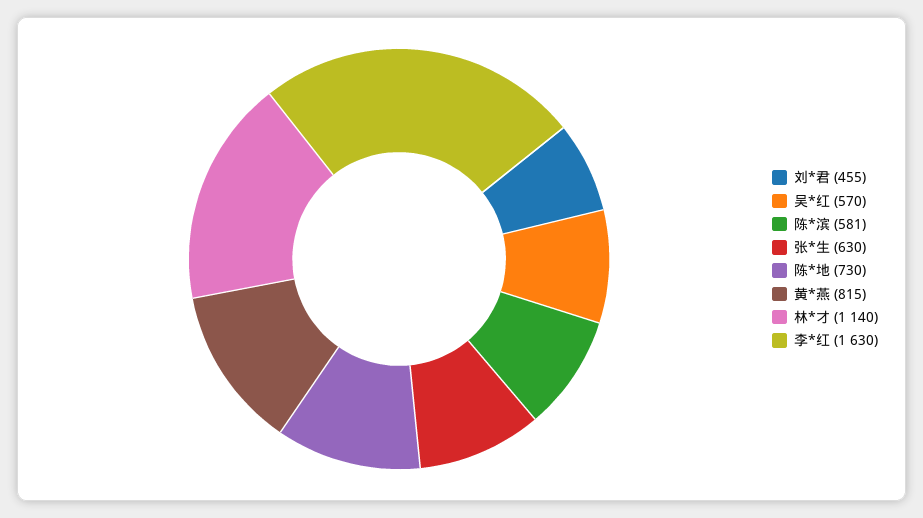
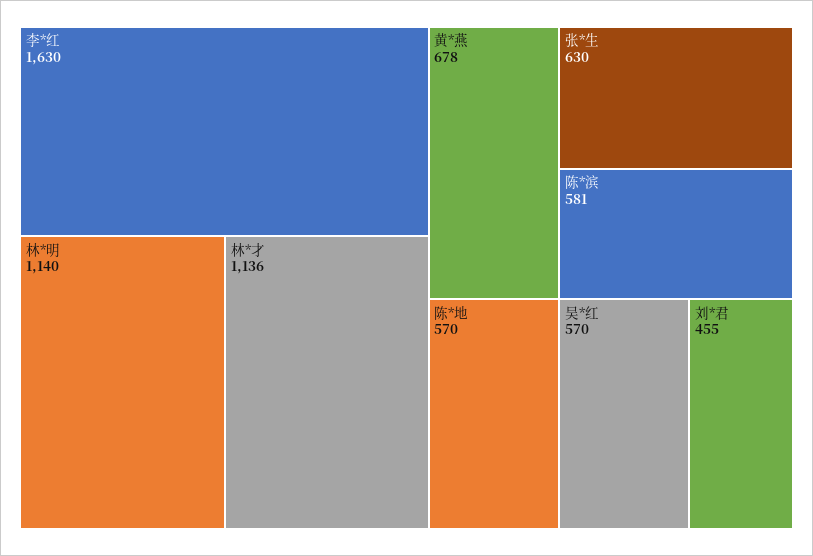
陈*地: 730 -> 570
黄*燕: 815 -> 678
林*才: 1140 -> 1136
林*明: none -> 1140

